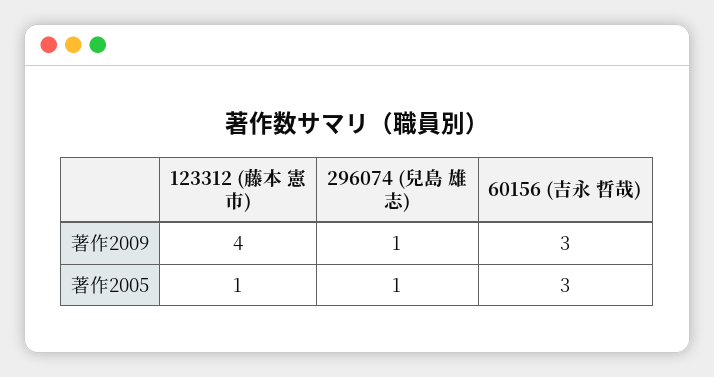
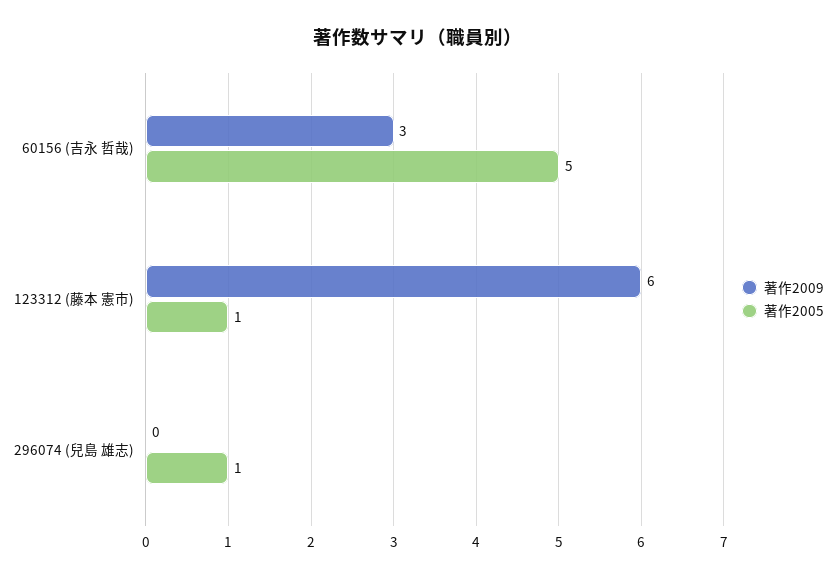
著作2009, 123312 (藤本 憲市): 4 -> 6
著作2009, 296074 (兒島 雄志): 1 -> 0
著作2005, 60156 (吉永 哲哉): 3 -> 5

